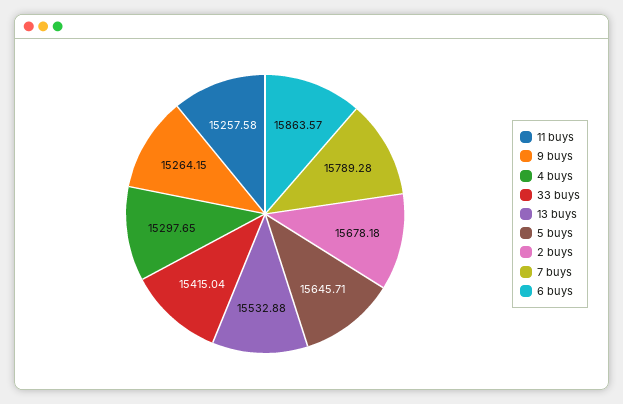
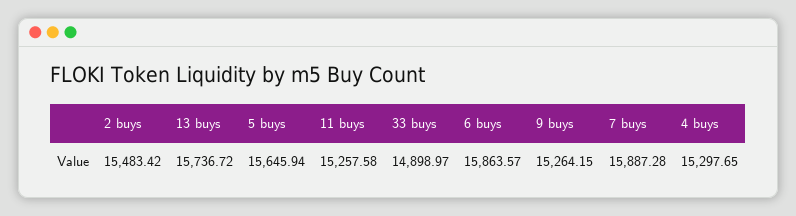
33 buys: 15415.04 -> 14898.97
13 buys: 15532.88 -> 15736.72
5 buys: 15645.71 -> 15645.94
2 buys: 15678.18 -> 15483.42
7 buys: 15789.28 -> 15887.28

